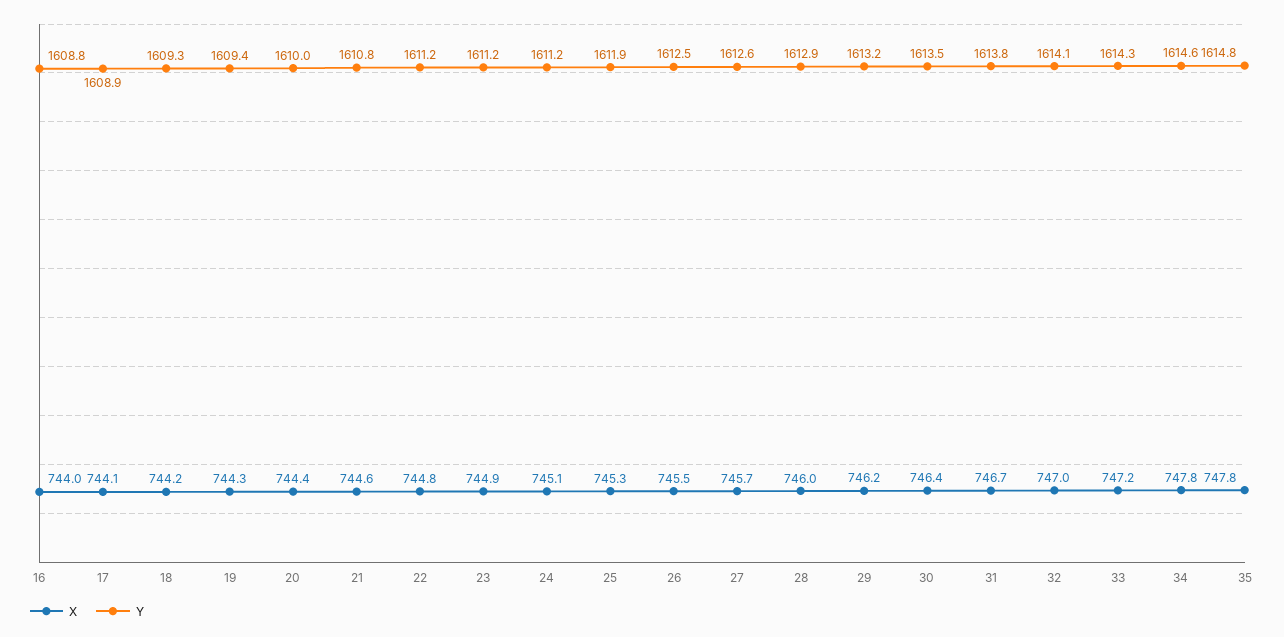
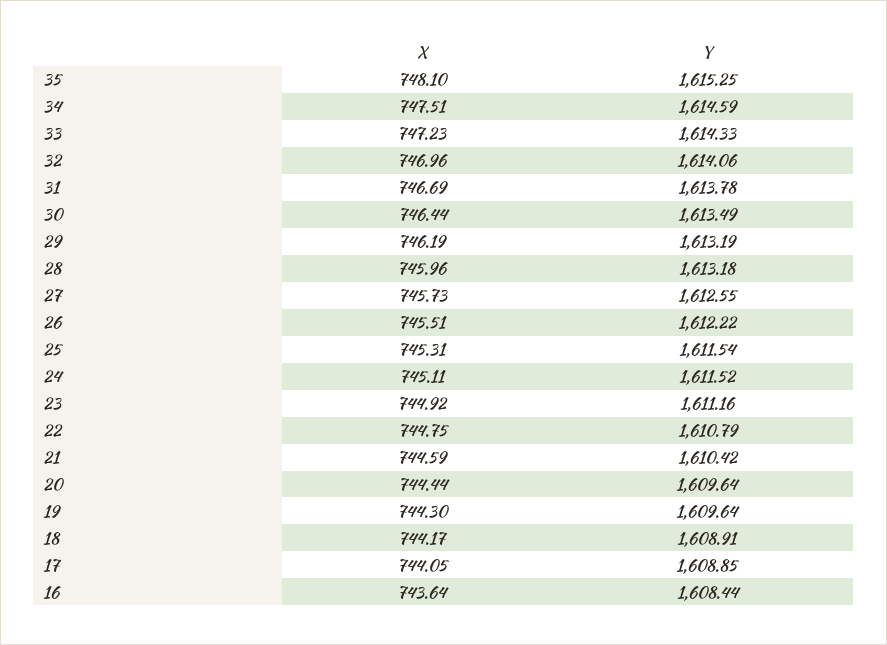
X, 16: 744 -> 743.64
Y, 16: 1608.8 -> 1608.44
Y, 18: 1609.3 -> 1608.91
Y, 19: 1609.4 -> 1609.64
Y, 20: 1610 -> 1609.64
Y, 21: 1610.8 -> 1610.42
Y, 22: 1611.2 -> 1610.79
Y, 24: 1611.2 -> 1611.52
Y, 25: 1611.9 -> 1611.54
Y, 26: 1612.5 -> 1612.22
Y, 28: 1612.9 -> 1613.18
X, 34: 747.8 -> 747.51
X, 35: 747.8 -> 748.1
Y, 35: 1614.8 -> 1615.25

